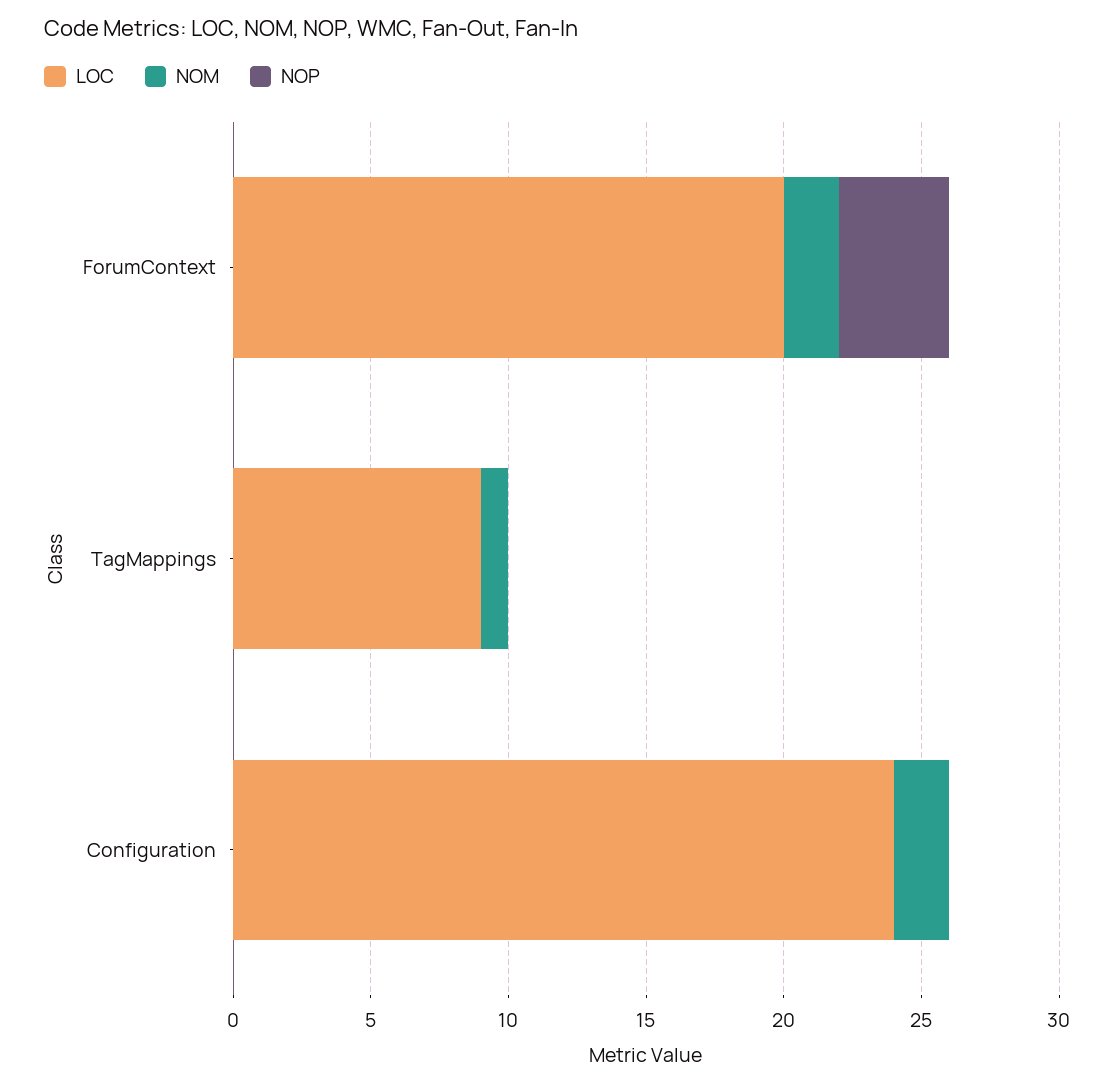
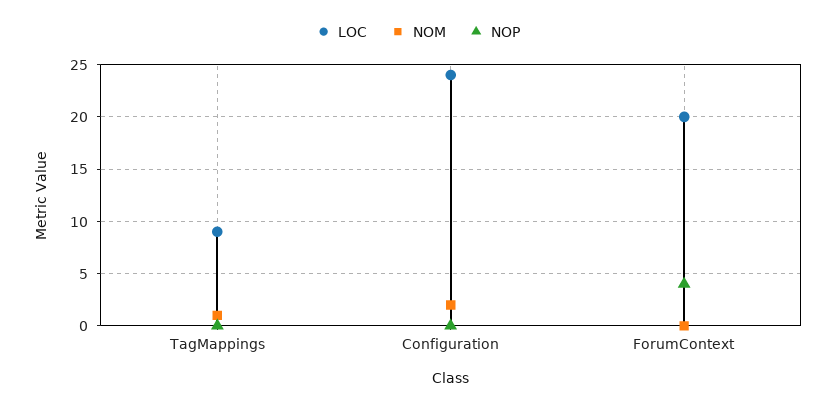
NOM, ForumContext: 2 -> 0

